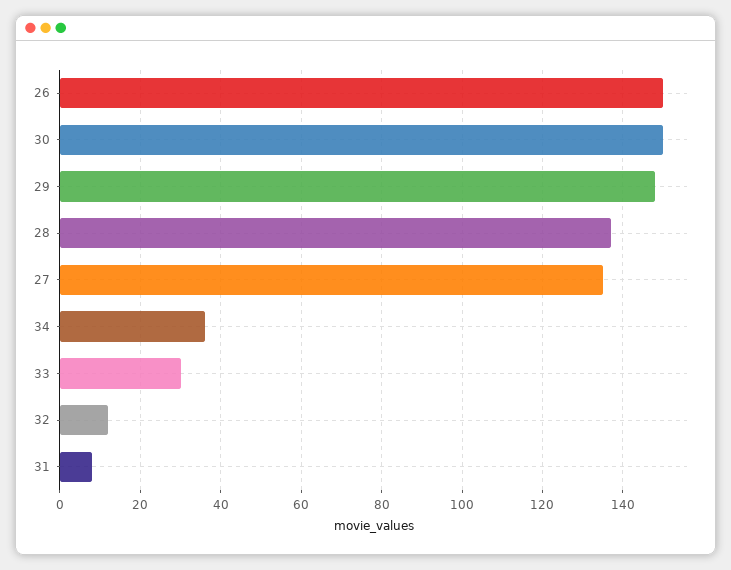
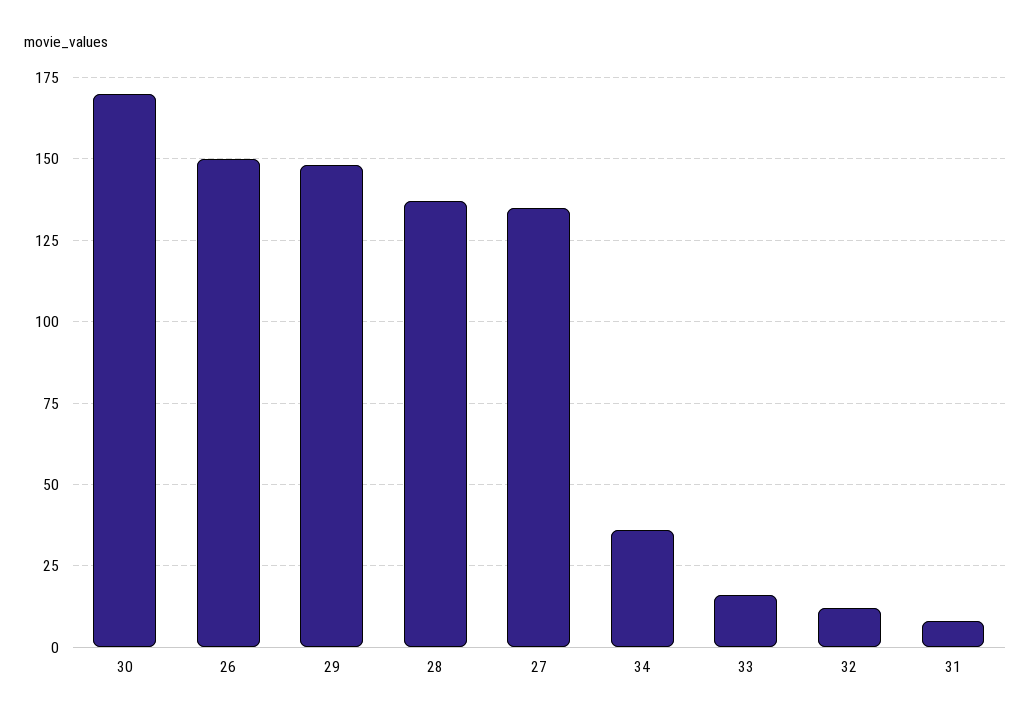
30: 150 -> 170
33: 30 -> 15

